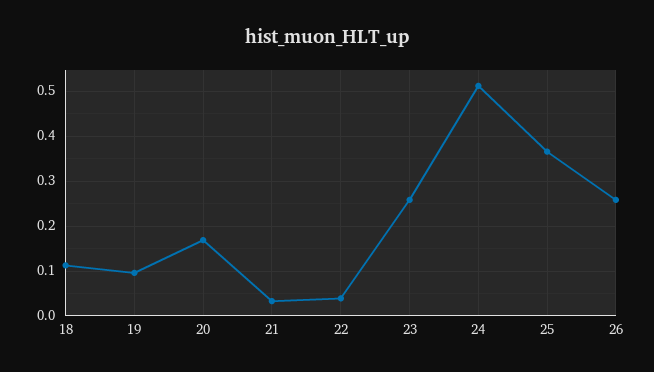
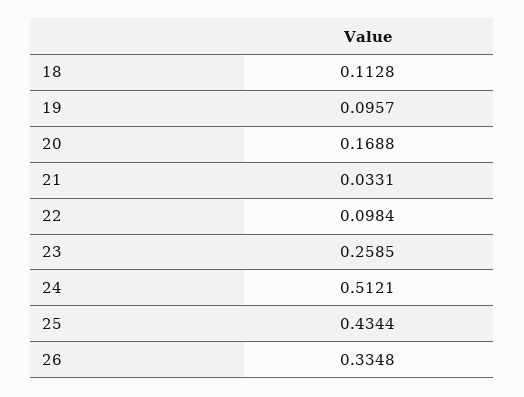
22: 0.04 -> 0.0984
25: 0.36 -> 0.4344
26: 0.26 -> 0.3348

